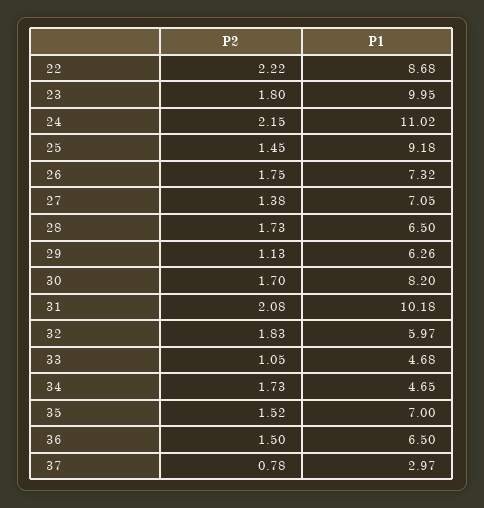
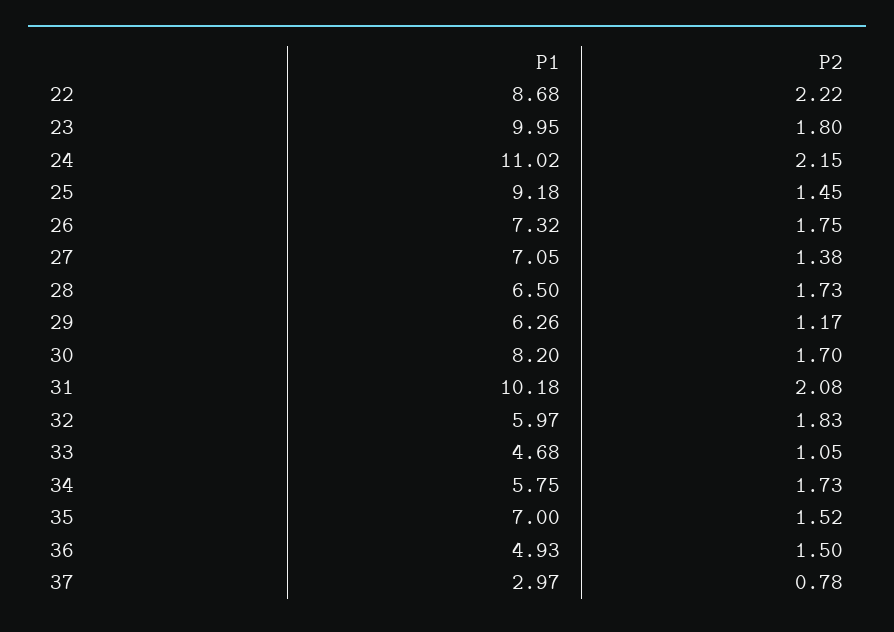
P2, 29: 1.13 -> 1.17
P1, 34: 4.65 -> 5.75
P1, 36: 6.5 -> 4.93

